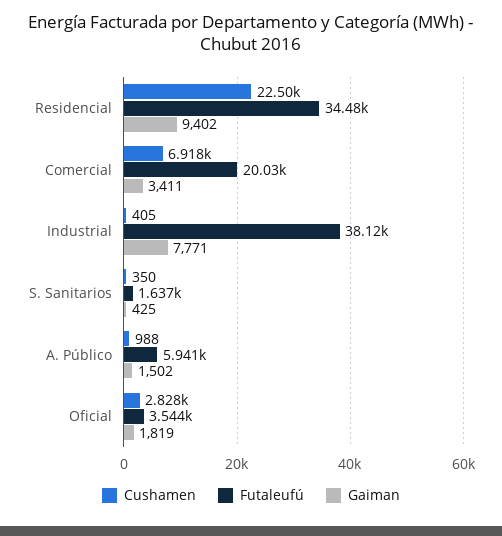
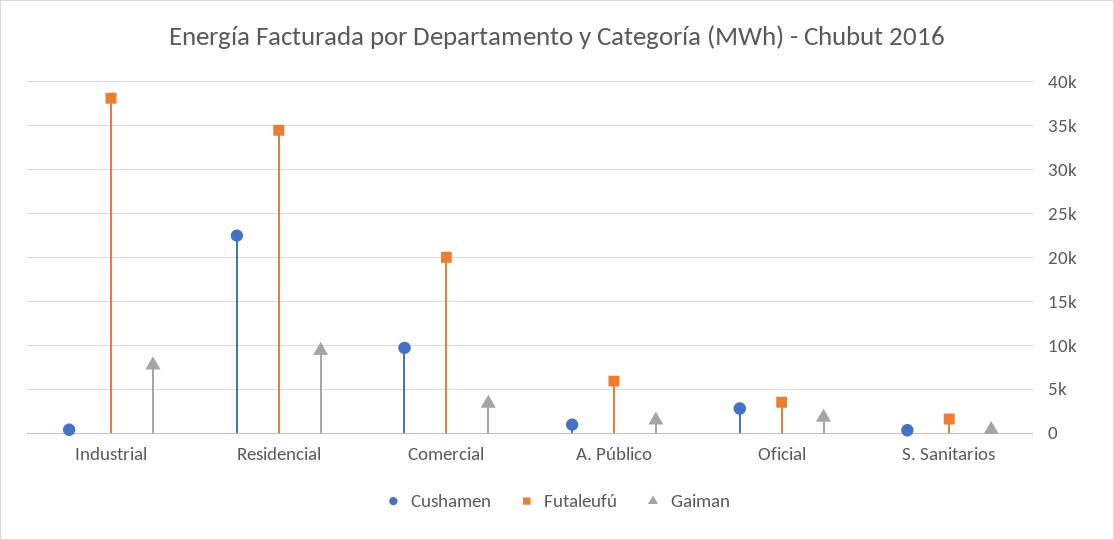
Cushamen, Comercial: 6918 -> 10000

